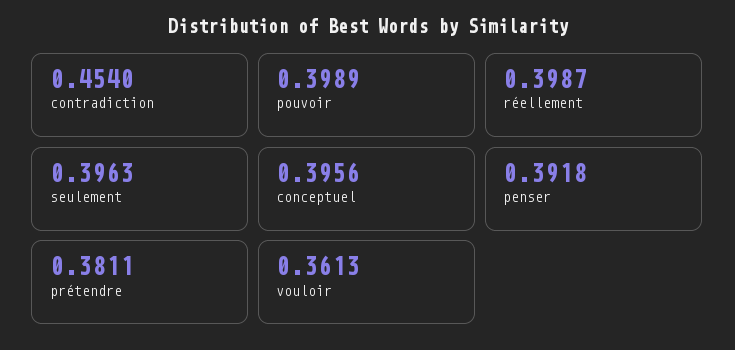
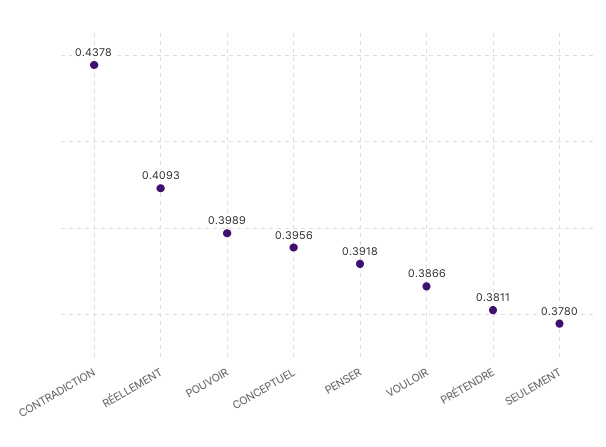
contradiction: 0.454 -> 0.4378
réellement: 0.3987 -> 0.4093
seulement: 0.3963 -> 0.378
vouloir: 0.3613 -> 0.3866

